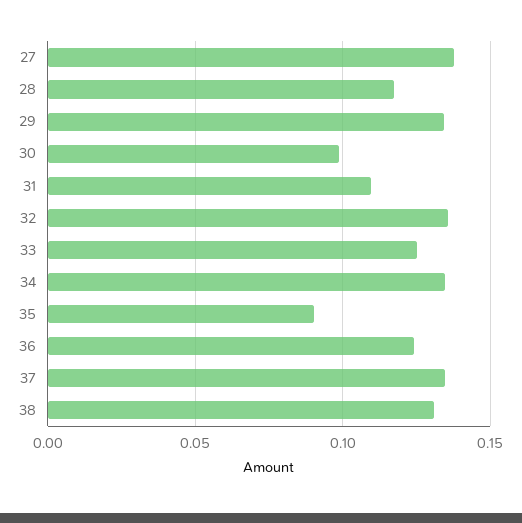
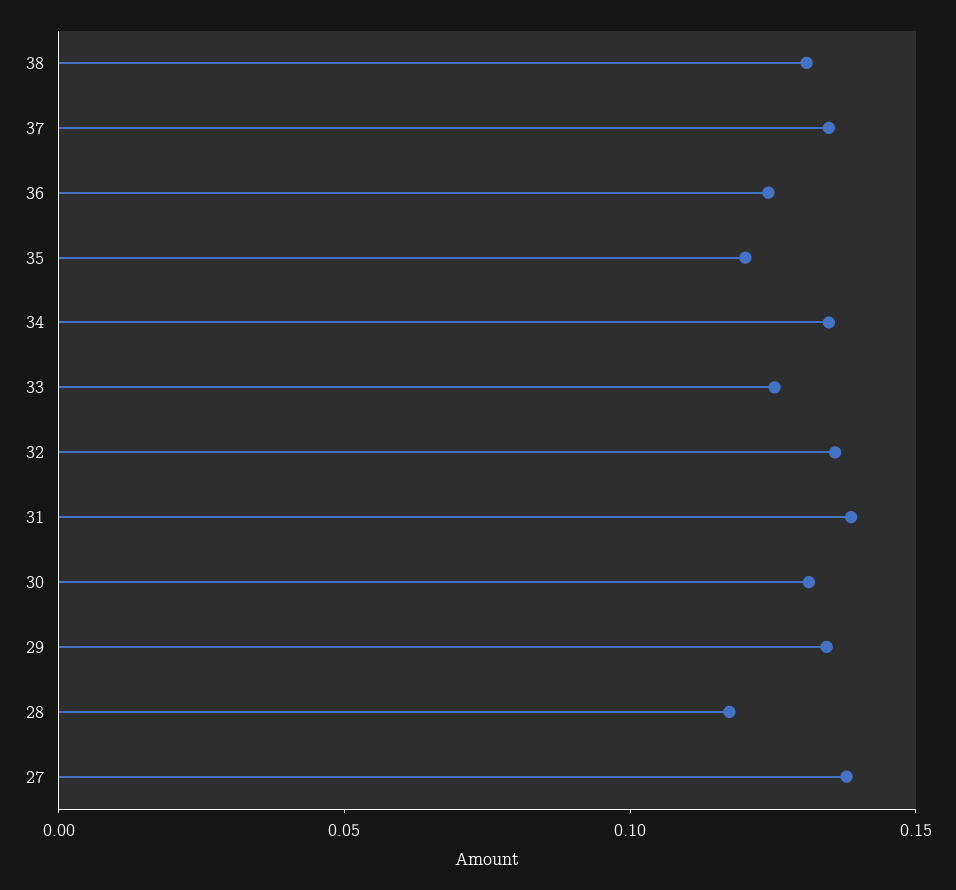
30: 0.1 -> 0.13
31: 0.11 -> 0.14
35: 0.09 -> 0.12

